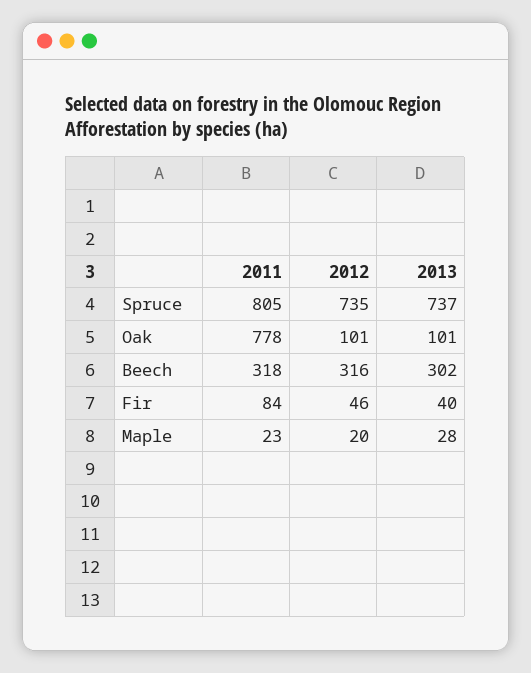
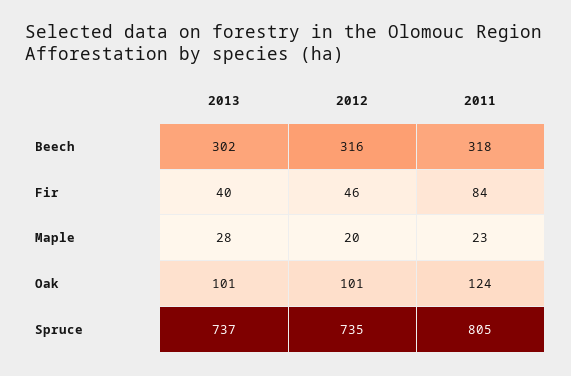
2011, Oak: 778 -> 124

